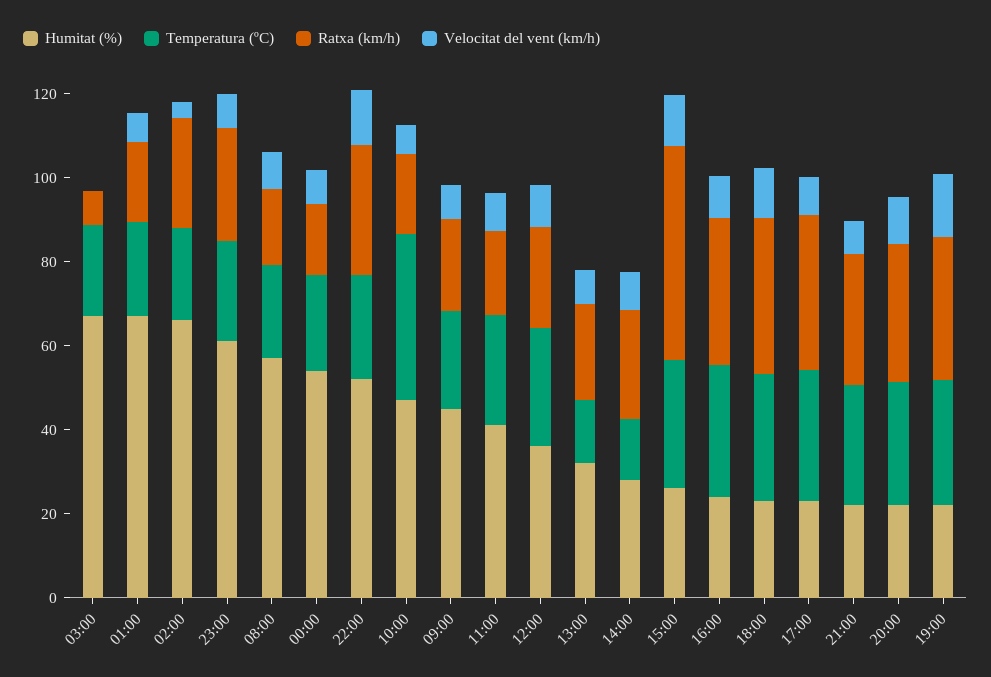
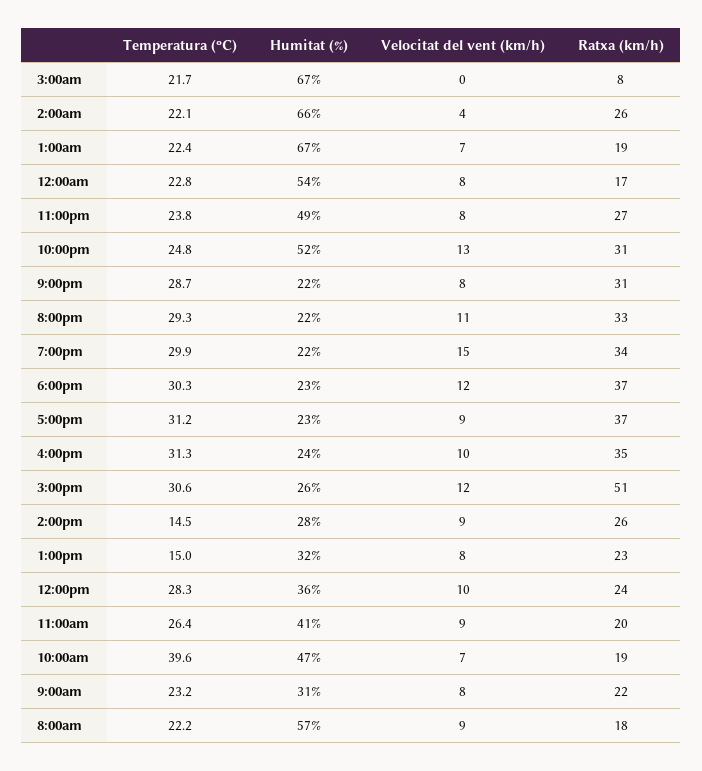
Humitat (%), 23:00: 60 -> 49
Humitat (%), 09:00: 45 -> 31

